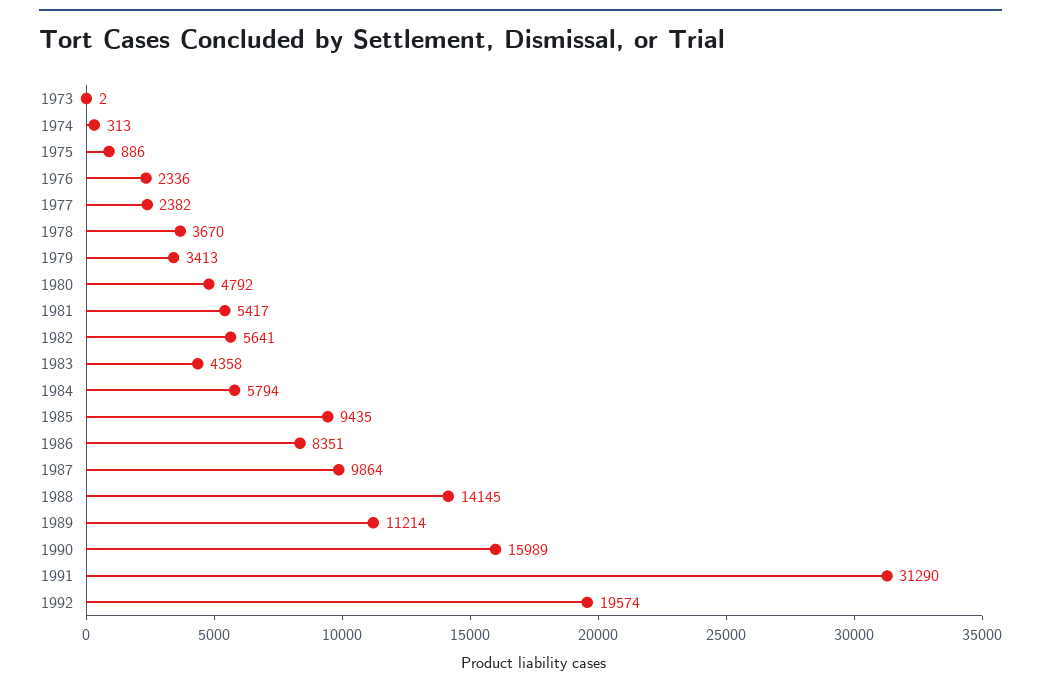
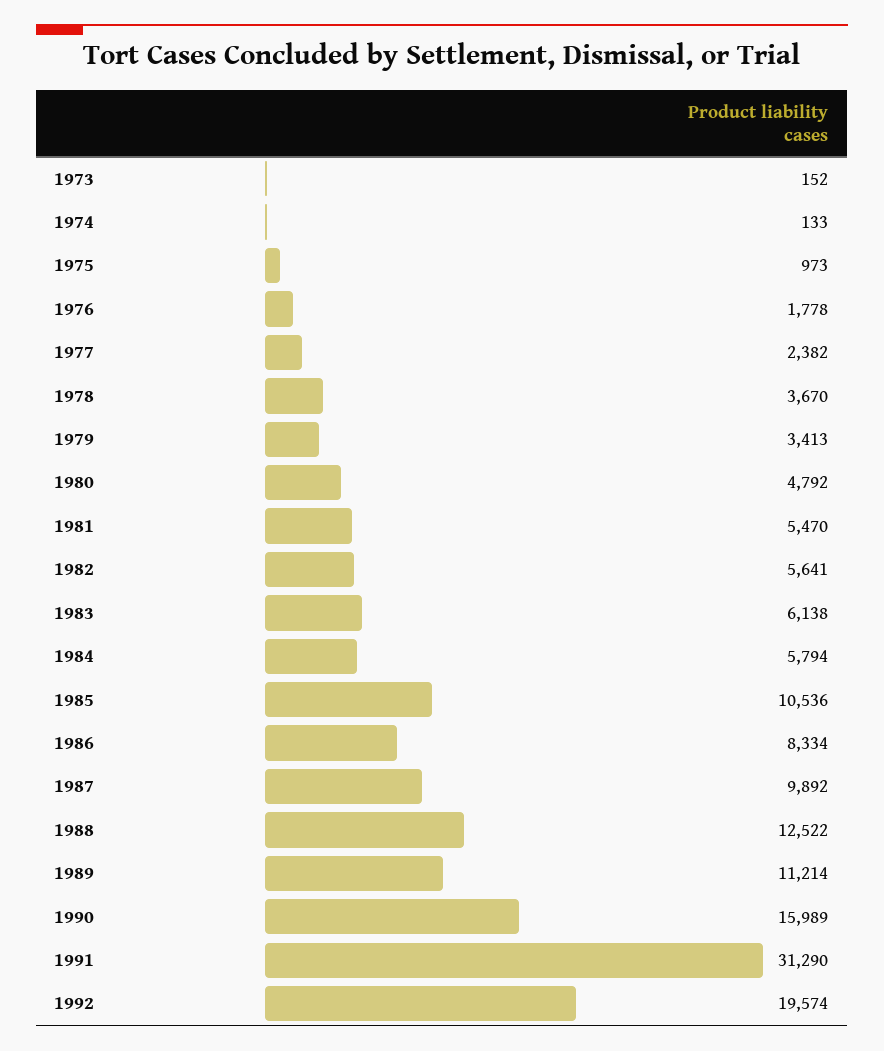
1973: 2 -> 152
1974: 313 -> 133
1975: 886 -> 973
1976: 2336 -> 1778
1981: 5417 -> 5470
1983: 4358 -> 6138
1985: 9435 -> 10536
1986: 8351 -> 8334
1987: 9864 -> 9892
1988: 14145 -> 12522

